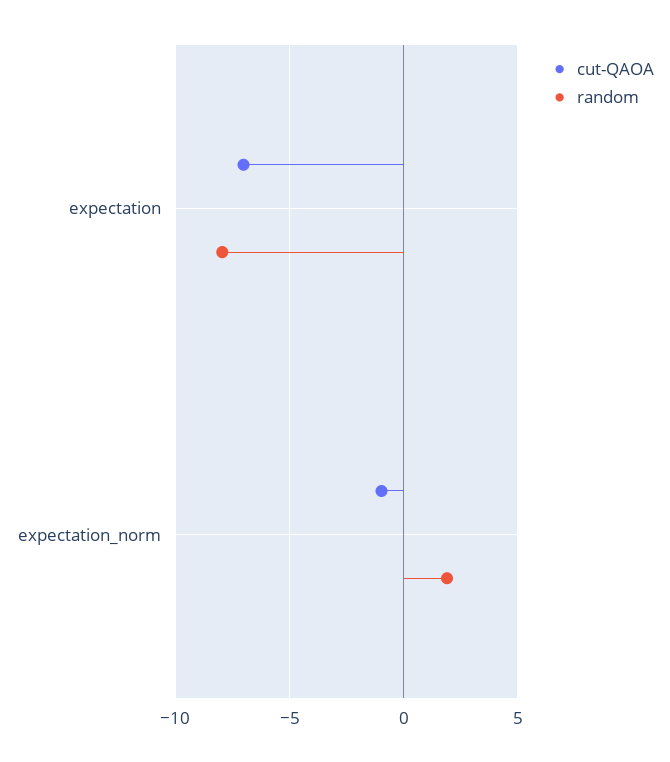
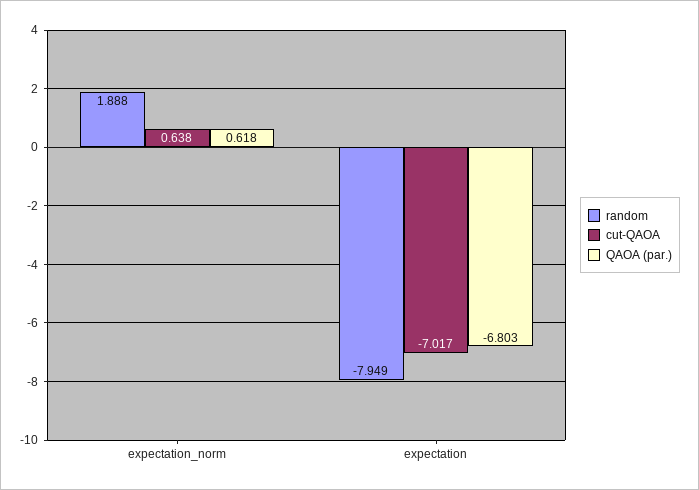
cut-QAOA, expectation_norm: -1 -> 0.638
QAOA (par.), expectation_norm: none -> 0.618
QAOA (par.), expectation: none -> -6.803

